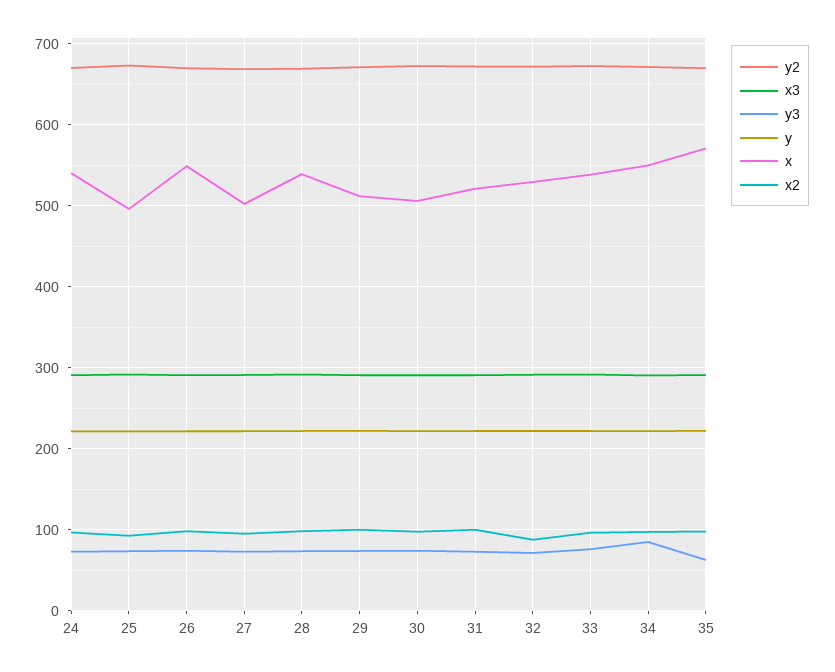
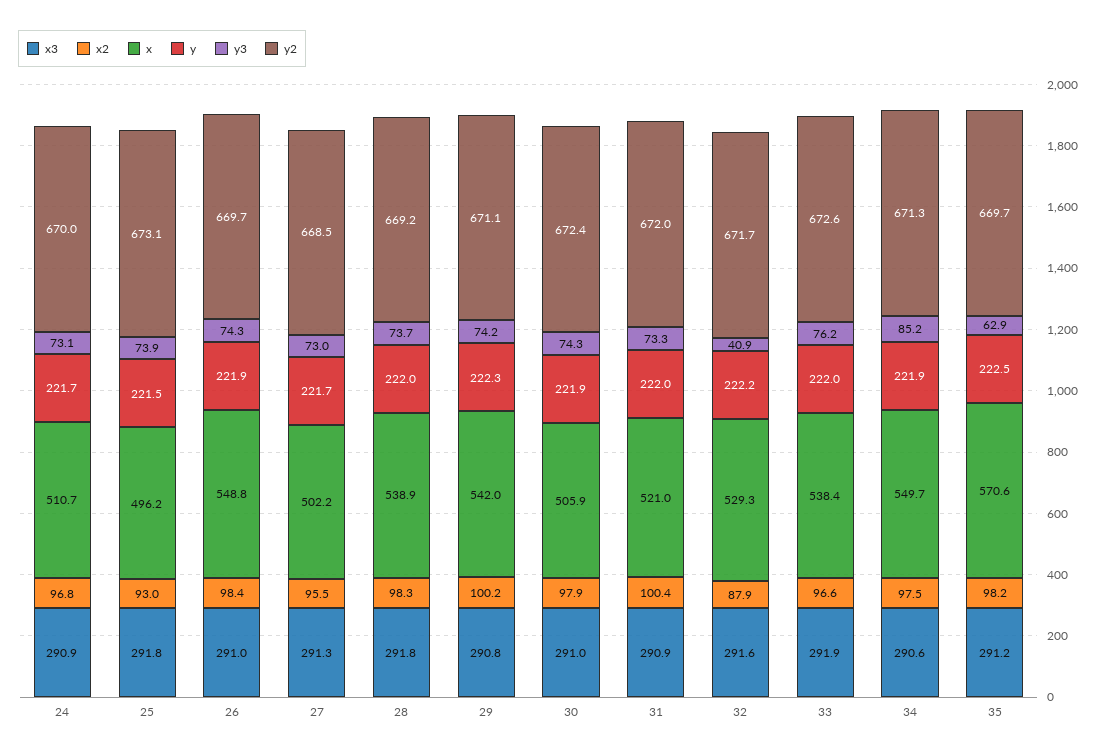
x, 24: 540 -> 510.7
x, 29: 510 -> 542
y3, 32: 70 -> 40.9

